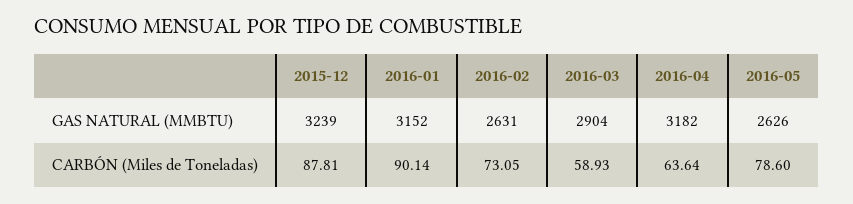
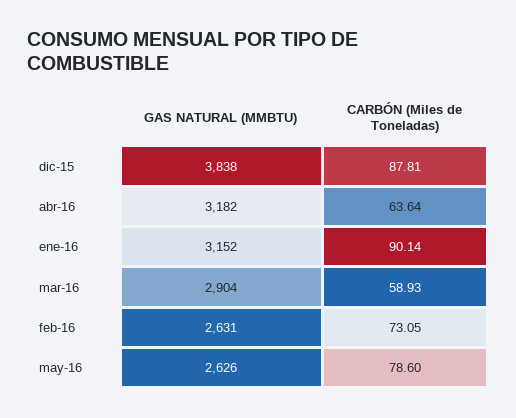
2015-12, GAS NATURAL (MMBTU): 3239 -> 3838

